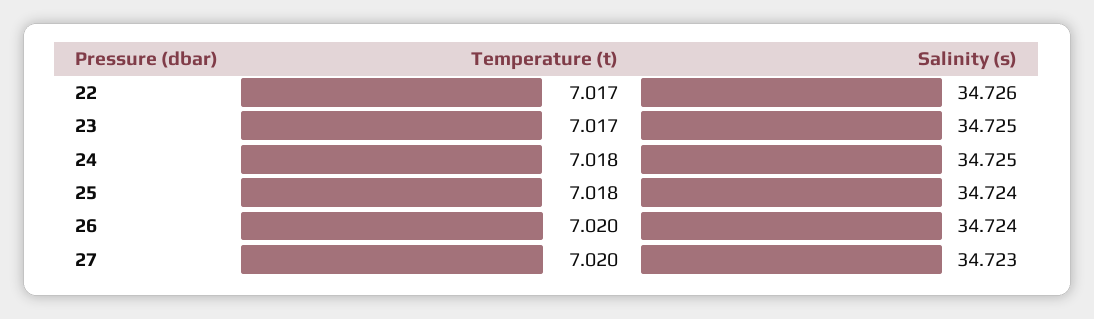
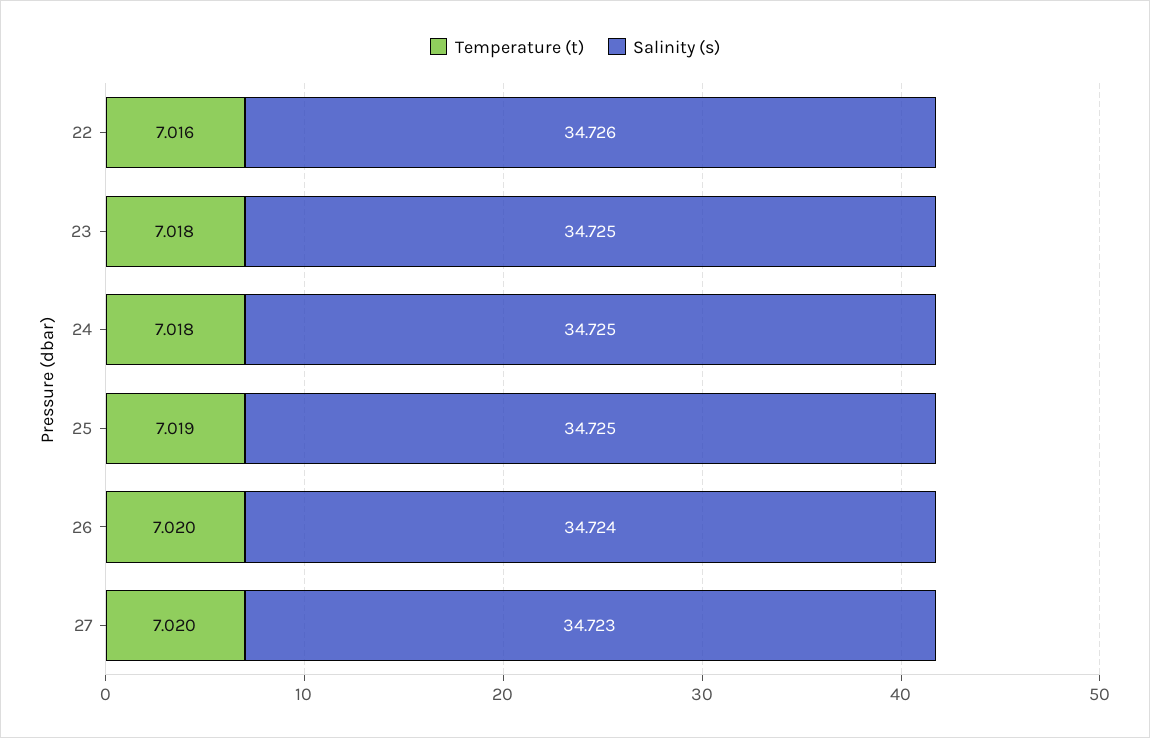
Temperature (t), 22: 7.017 -> 7.016
Temperature (t), 23: 7.017 -> 7.018
Temperature (t), 25: 7.018 -> 7.019
Salinity (s), 25: 34.724 -> 34.725

